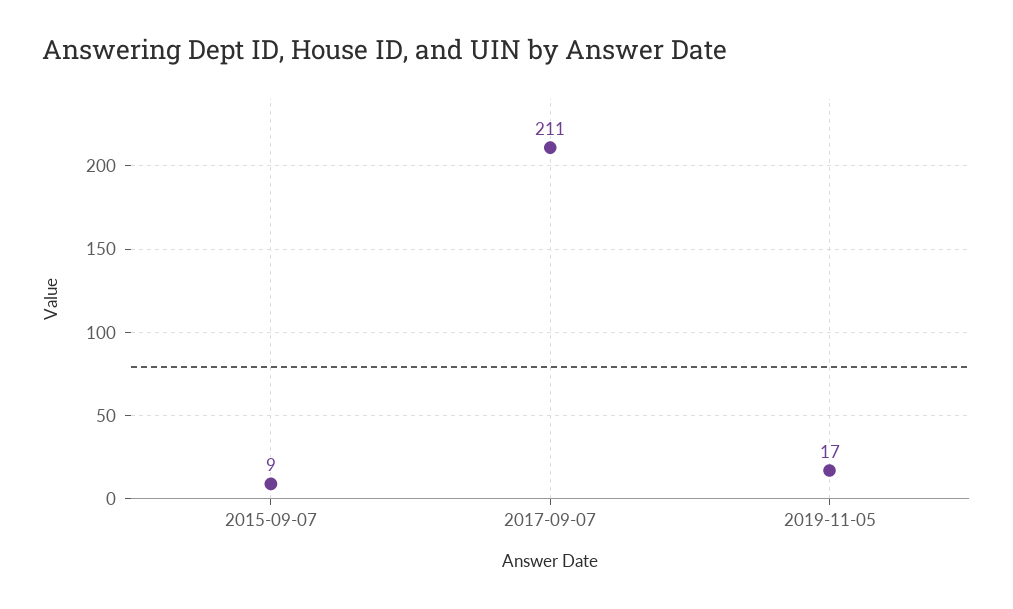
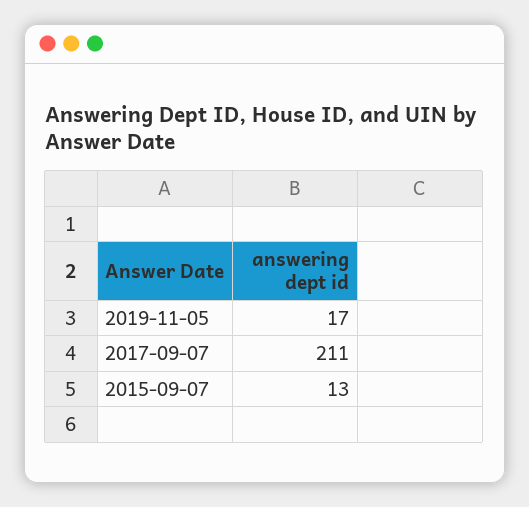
2015-09-07: 9 -> 13

